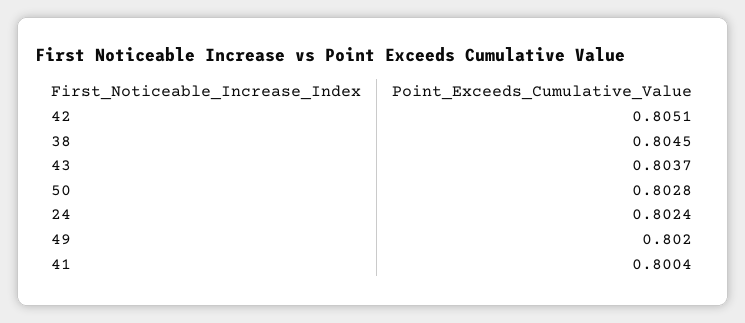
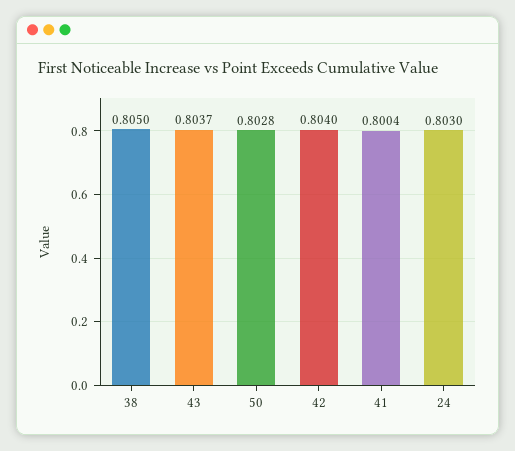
42: 0.8051 -> 0.804
38: 0.8045 -> 0.805
24: 0.8024 -> 0.803
49: 0.802 -> none

